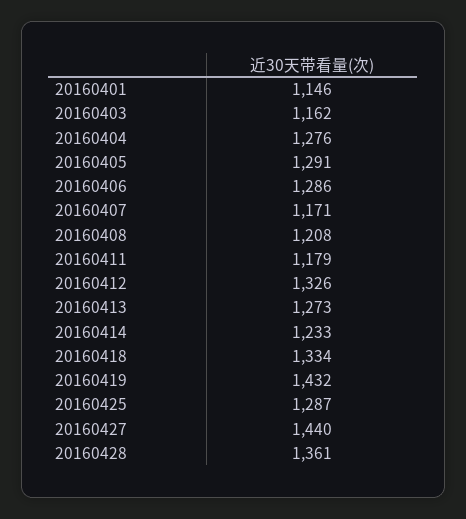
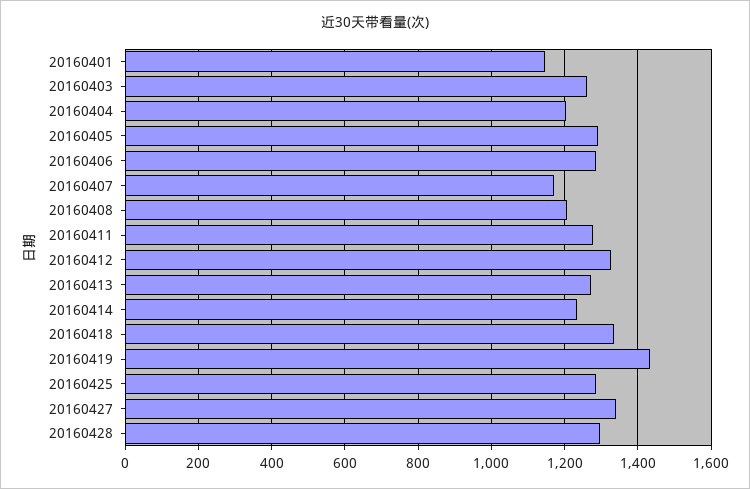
20160403: 1162 -> 1260
20160404: 1276 -> 1200
20160411: 1179 -> 1280
20160427: 1440 -> 1340
20160428: 1361 -> 1300

